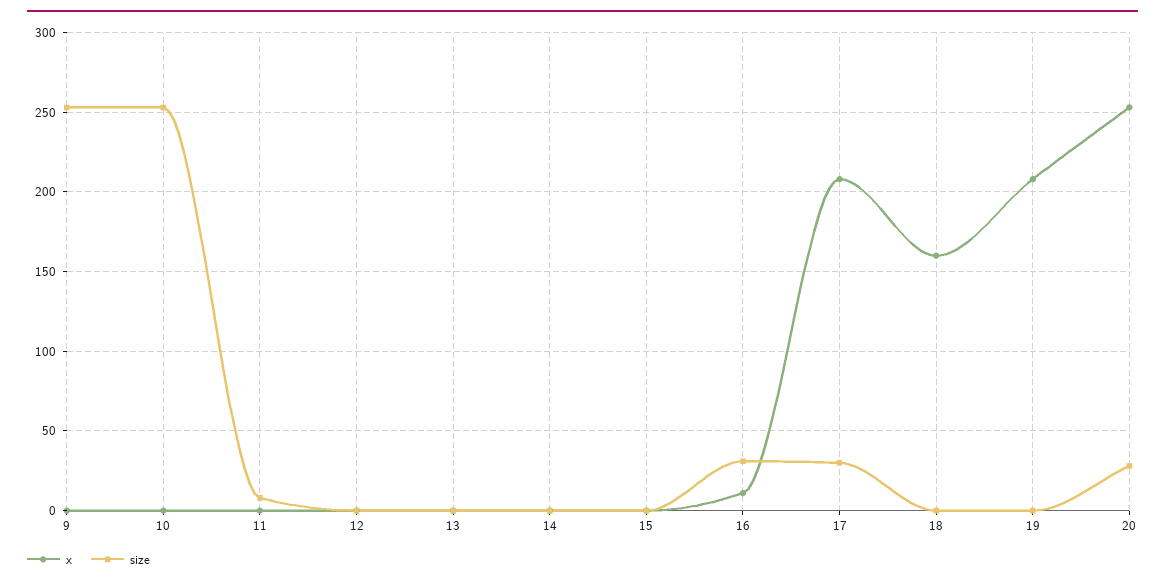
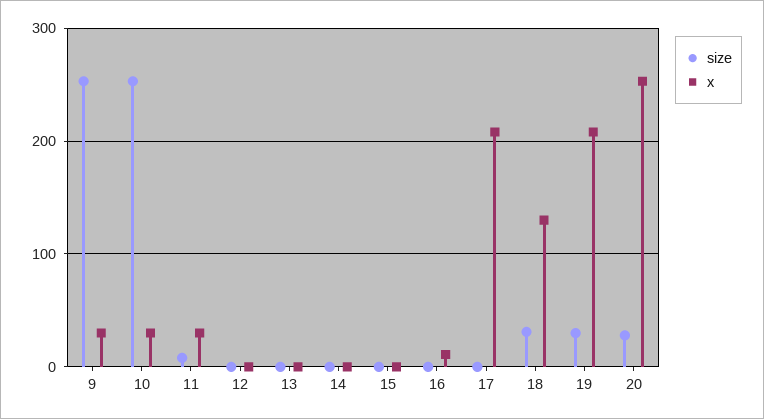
x, 9: 0 -> 30
x, 10: 0 -> 30
x, 11: 0 -> 30
size, 16: 30 -> 0
size, 17: 30 -> 0
x, 18: 160 -> 130
size, 18: 0 -> 30
size, 19: 0 -> 30

